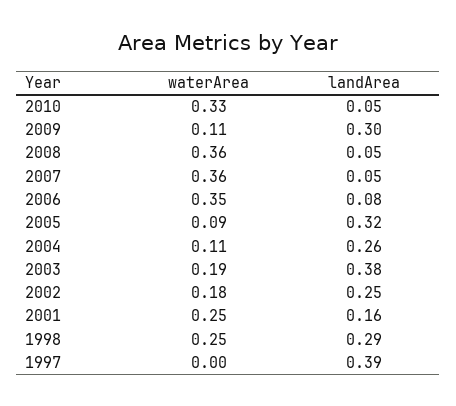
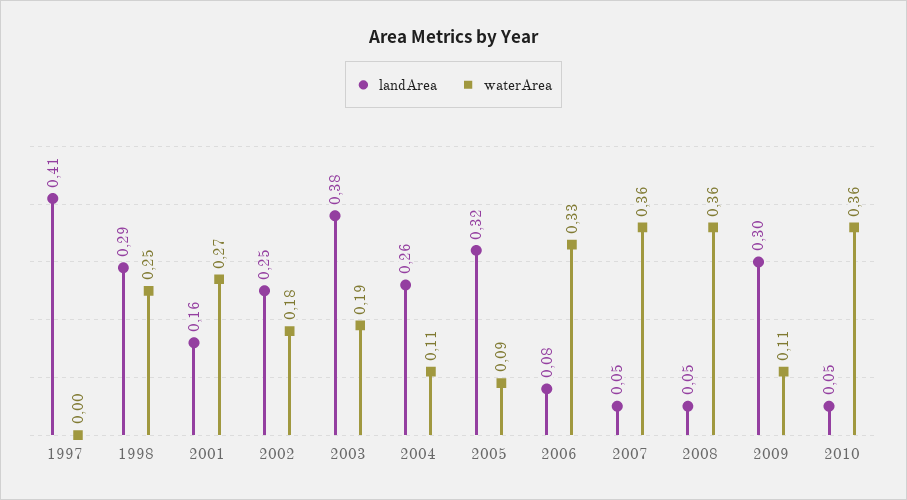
waterArea, 2010: 0.33 -> 0.36
waterArea, 2006: 0.35 -> 0.33
waterArea, 2001: 0.25 -> 0.27
landArea, 1997: 0.39 -> 0.41

